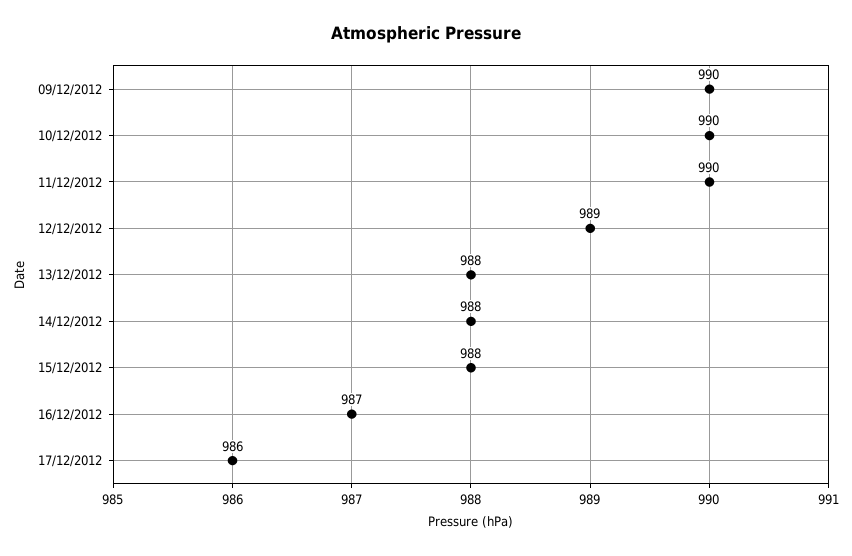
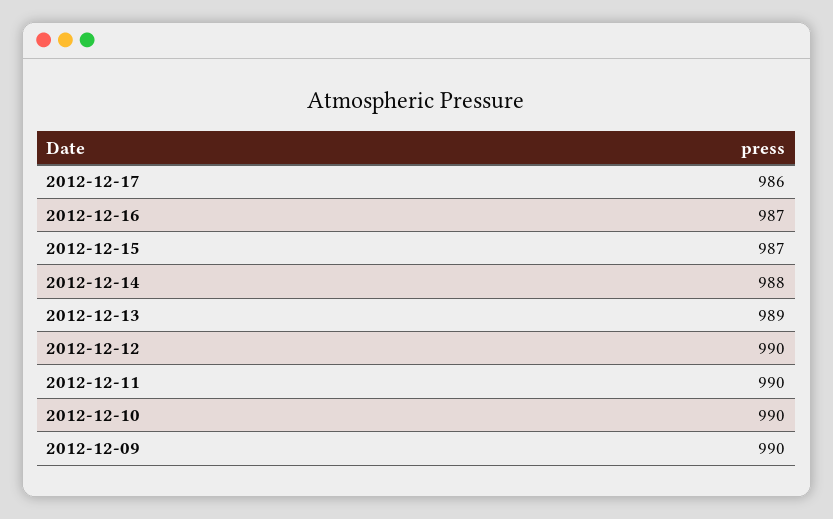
12/12/2012: 989 -> 990
13/12/2012: 988 -> 989
15/12/2012: 988 -> 987

